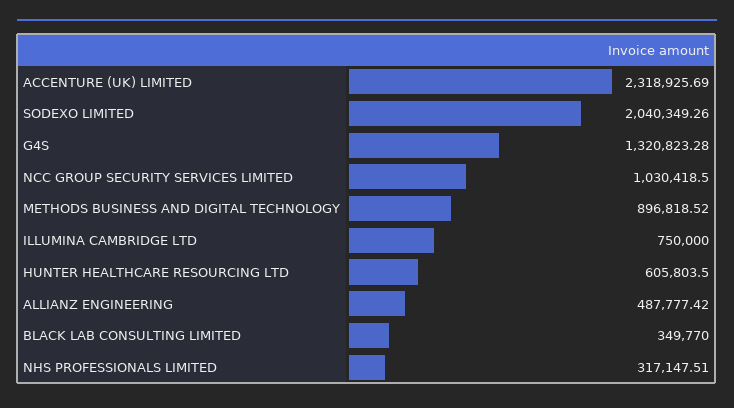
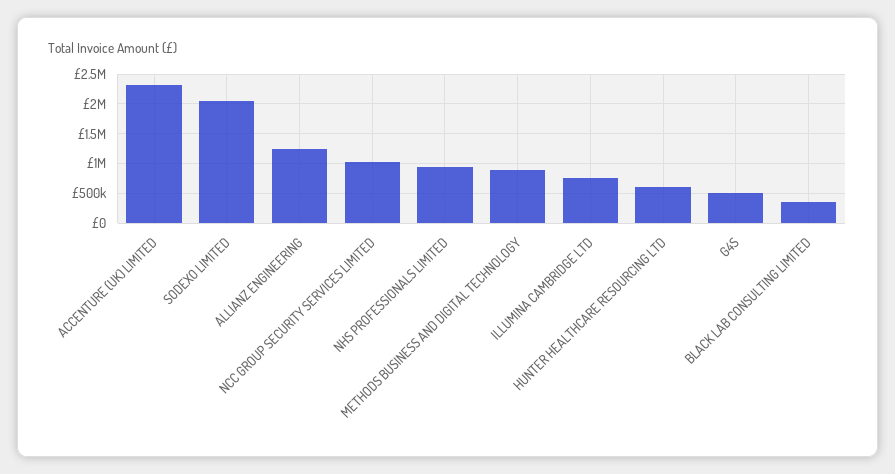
G4S: 1320823.28 -> 500000
ALLIANZ ENGINEERING: 487777.42 -> 1250000
NHS PROFESSIONALS LIMITED: 317147.51 -> 1000000

